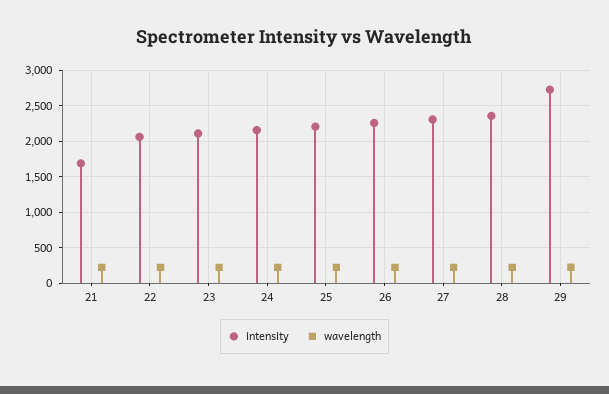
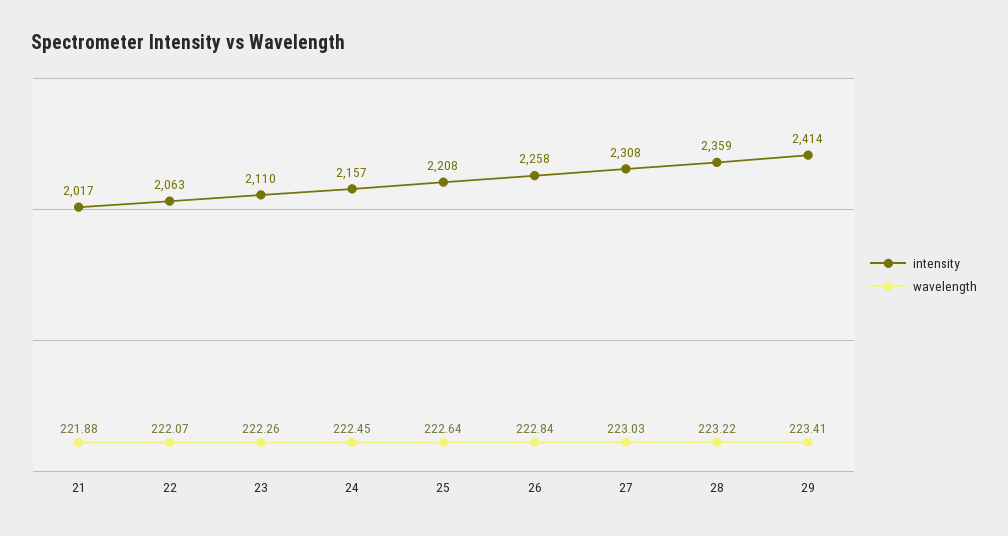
intensity, 21: 1700 -> 2017
intensity, 29: 2700 -> 2414

